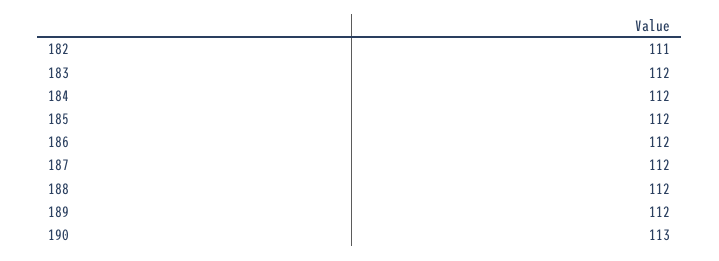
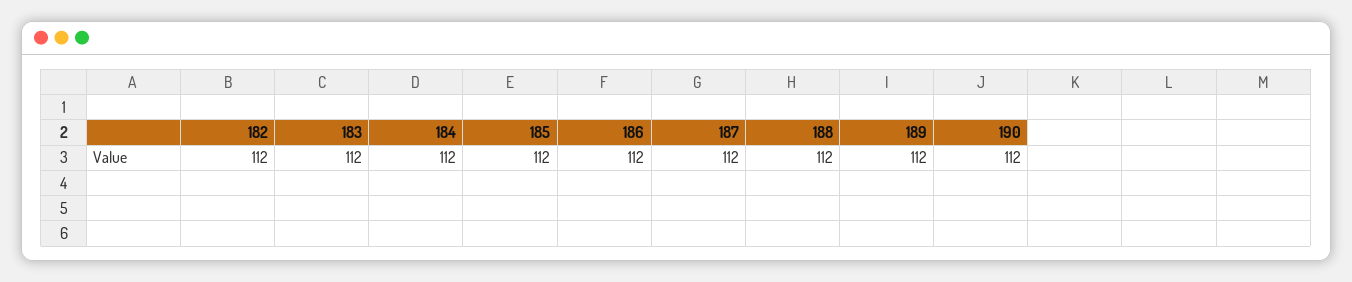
182: 111 -> 112
190: 113 -> 112

